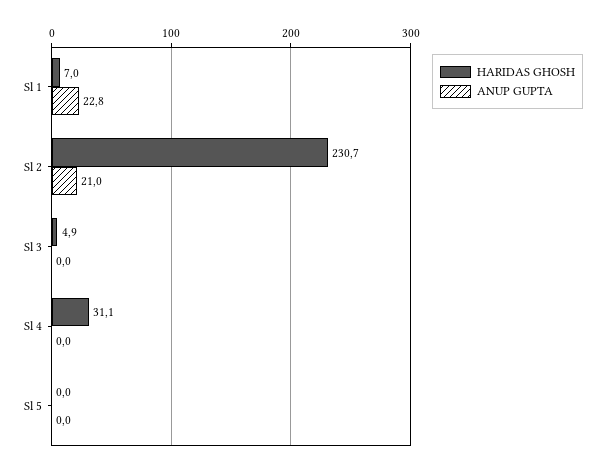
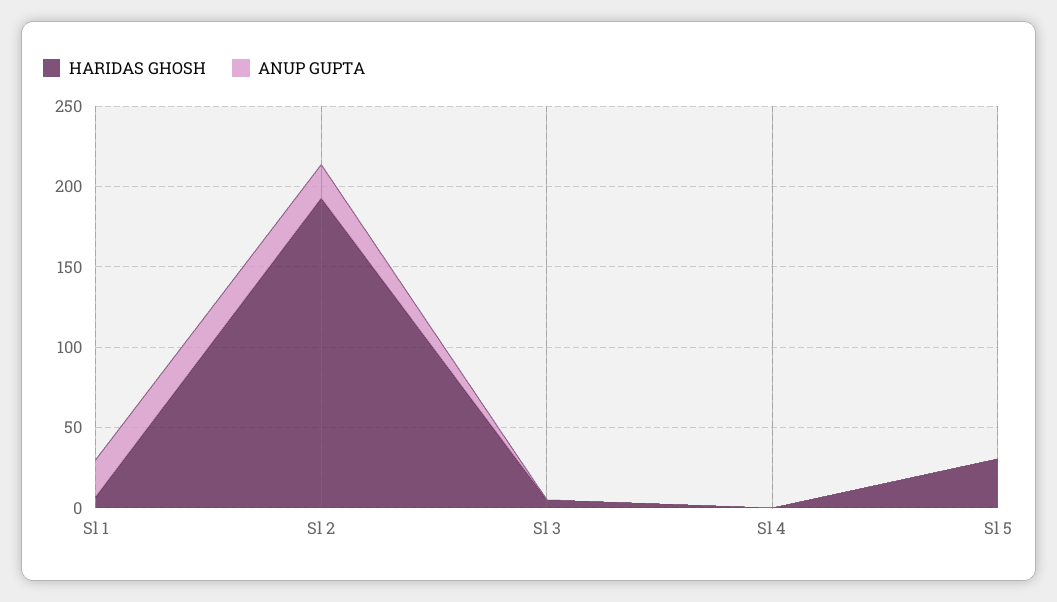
HARIDAS GHOSH, Sl 2: 230.7 -> 190
HARIDAS GHOSH, Sl 4: 31.1 -> 0
HARIDAS GHOSH, Sl 5: 0 -> 30

